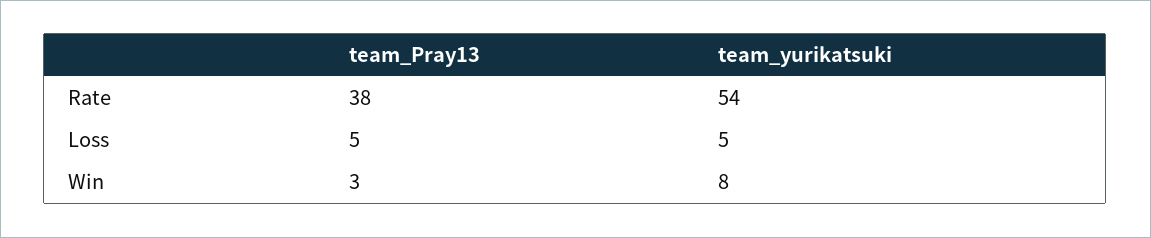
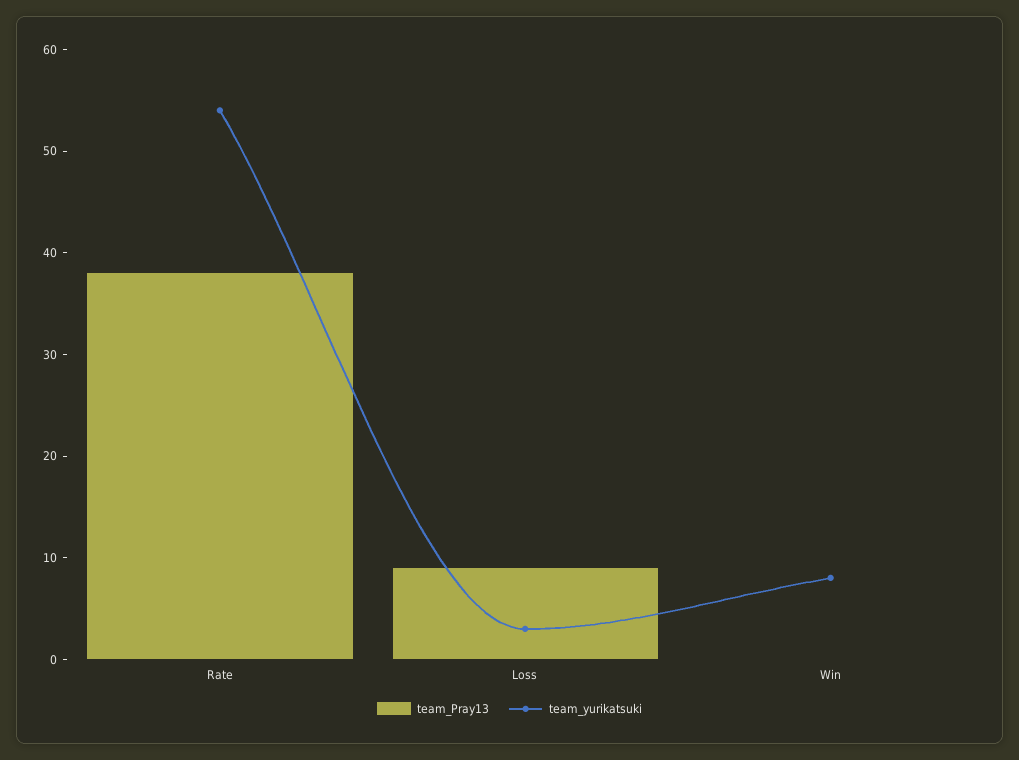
team_Pray13, Loss: 5 -> 9
team_yurikatsuki, Loss: 5 -> 3
team_Pray13, Win: 3 -> 0

